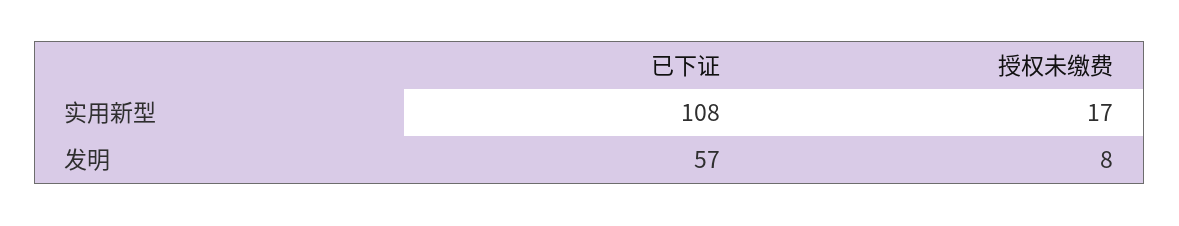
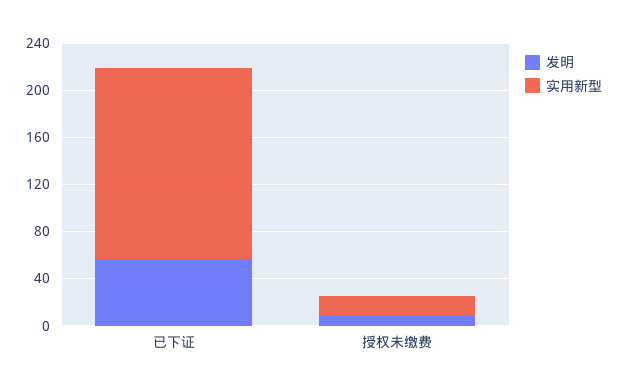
实用新型, 已下证: 108 -> 160

